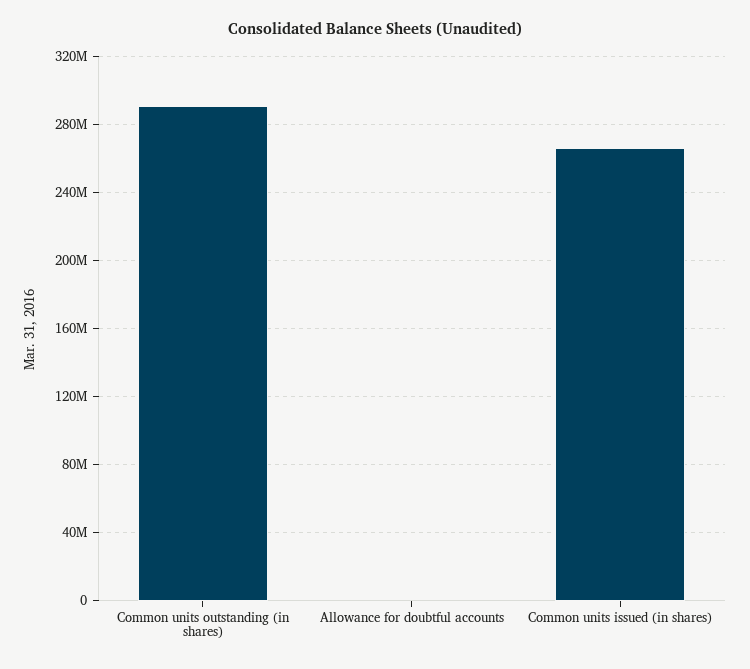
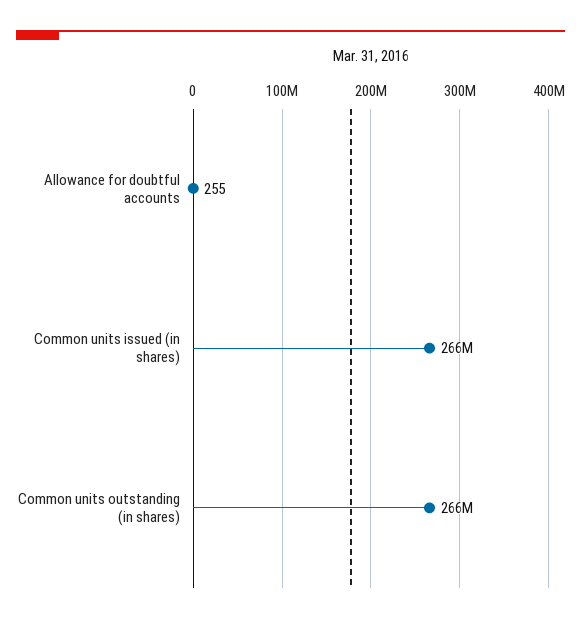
Common units outstanding (in shares): 290000000 -> 266000000

